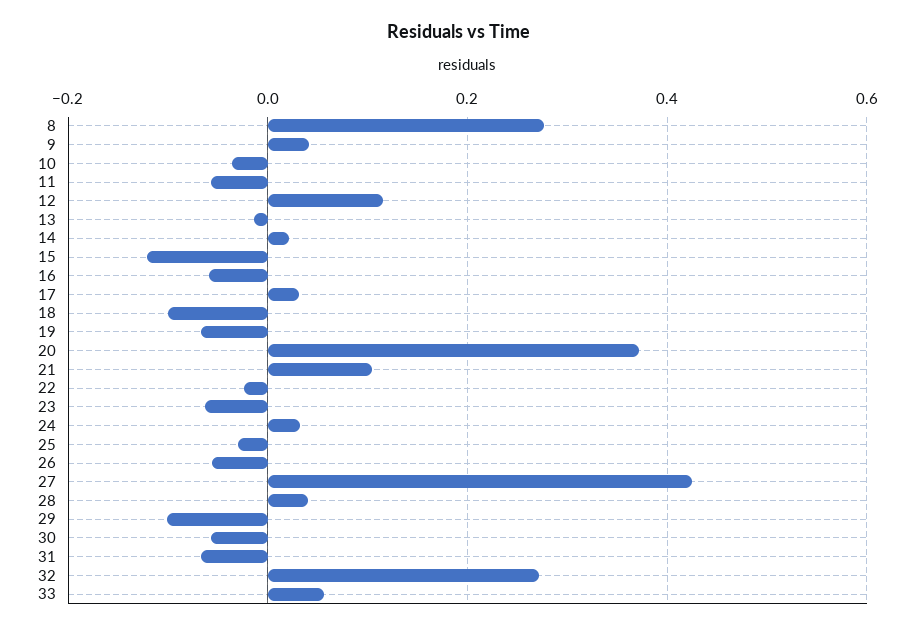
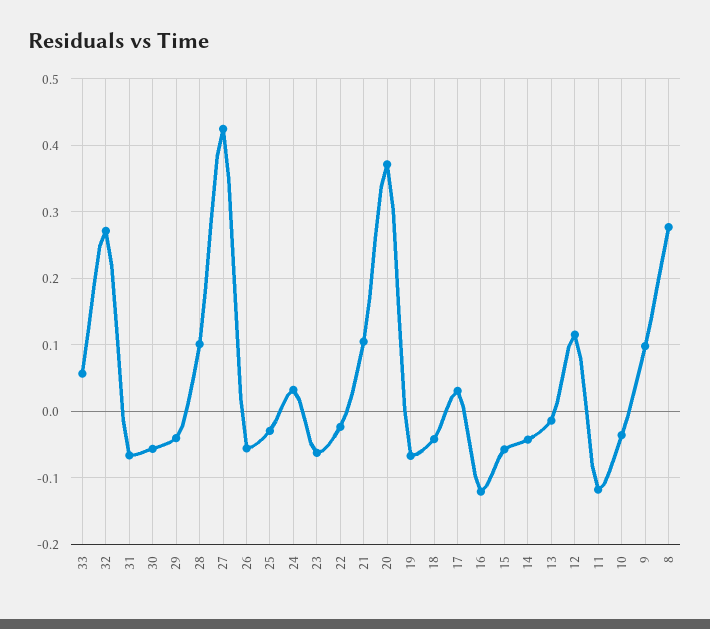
9: 0.04 -> 0.1
11: -0.06 -> -0.12
14: 0.02 -> -0.04
15: -0.12 -> -0.06
16: -0.06 -> -0.12
18: -0.1 -> -0.04
28: 0.04 -> 0.1
29: -0.1 -> -0.04

